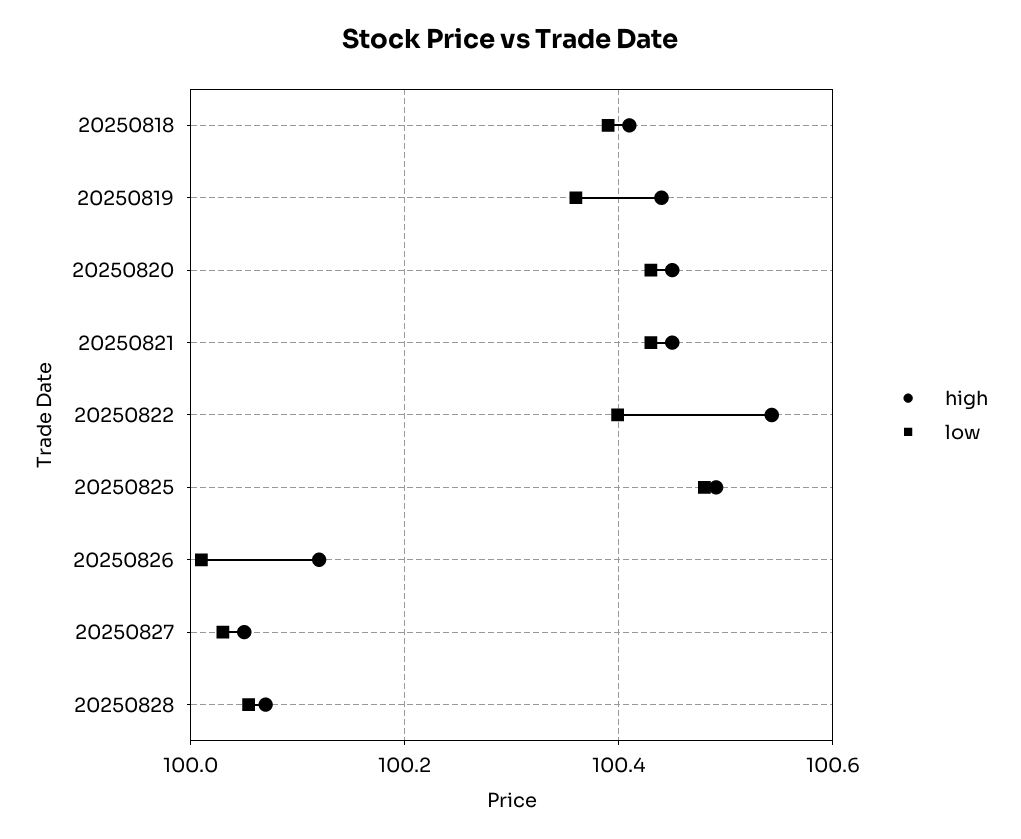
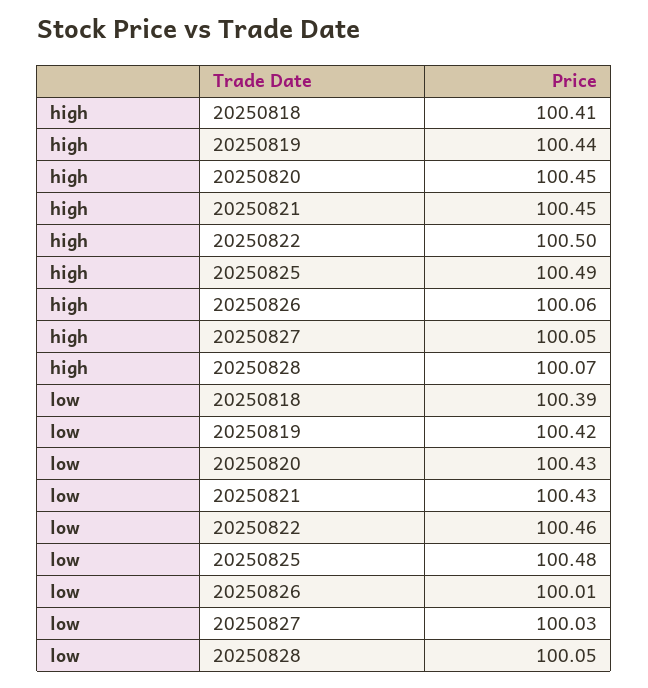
low, 20250819: 100.36 -> 100.42
high, 20250822: 100.54 -> 100.5
low, 20250822: 100.4 -> 100.46
high, 20250826: 100.12 -> 100.06

